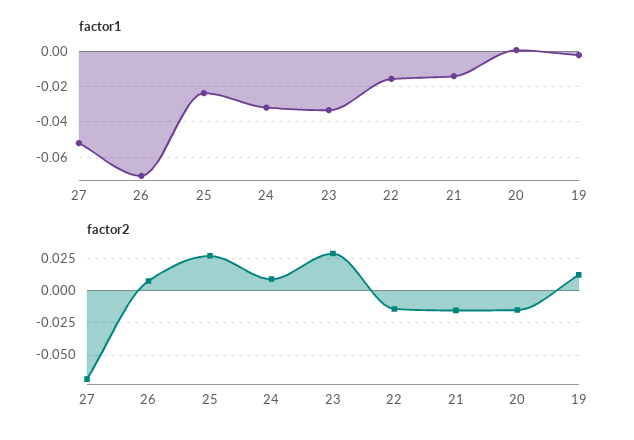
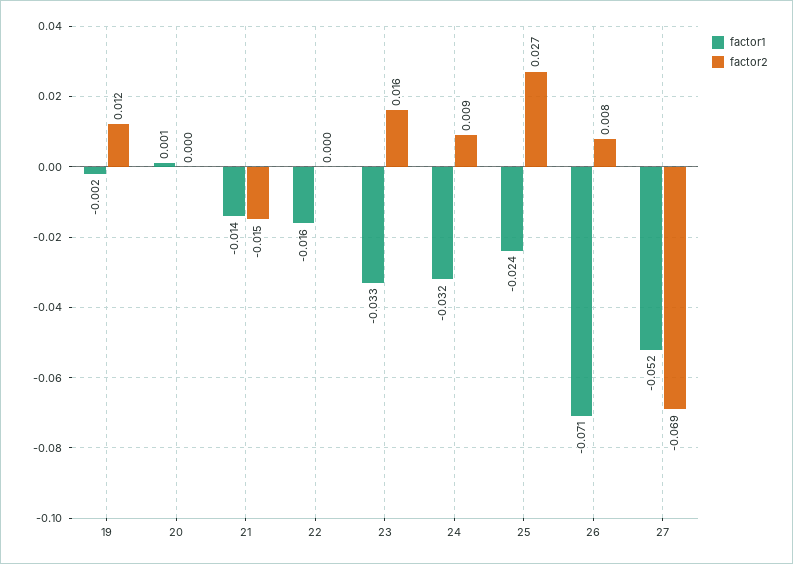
factor2, 23: 0.03 -> 0.016
factor2, 22: -0.015 -> 0
factor2, 20: -0.015 -> 0

